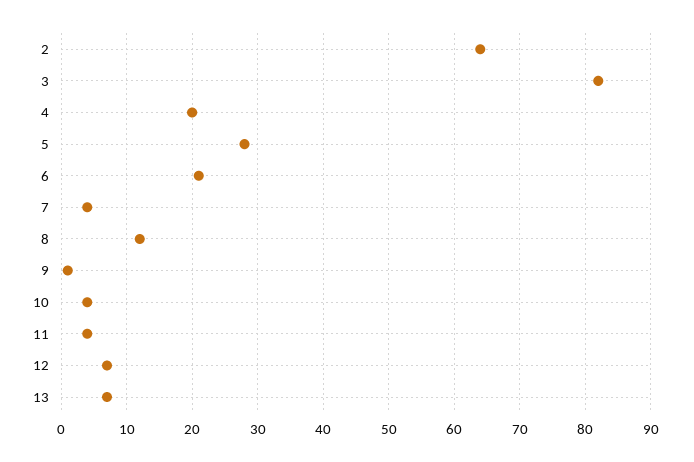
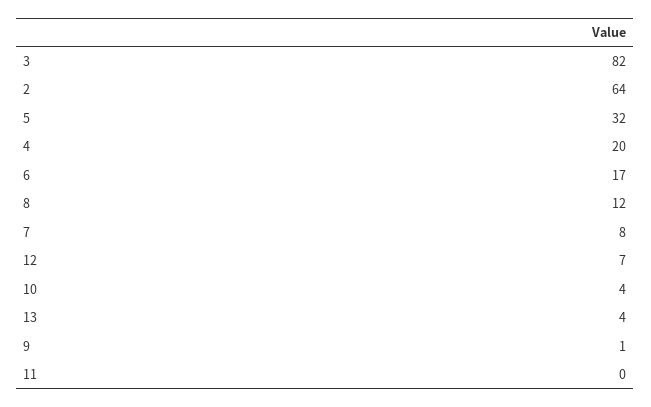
5: 28 -> 32
6: 21 -> 17
7: 4 -> 8
11: 4 -> 0
13: 7 -> 4

